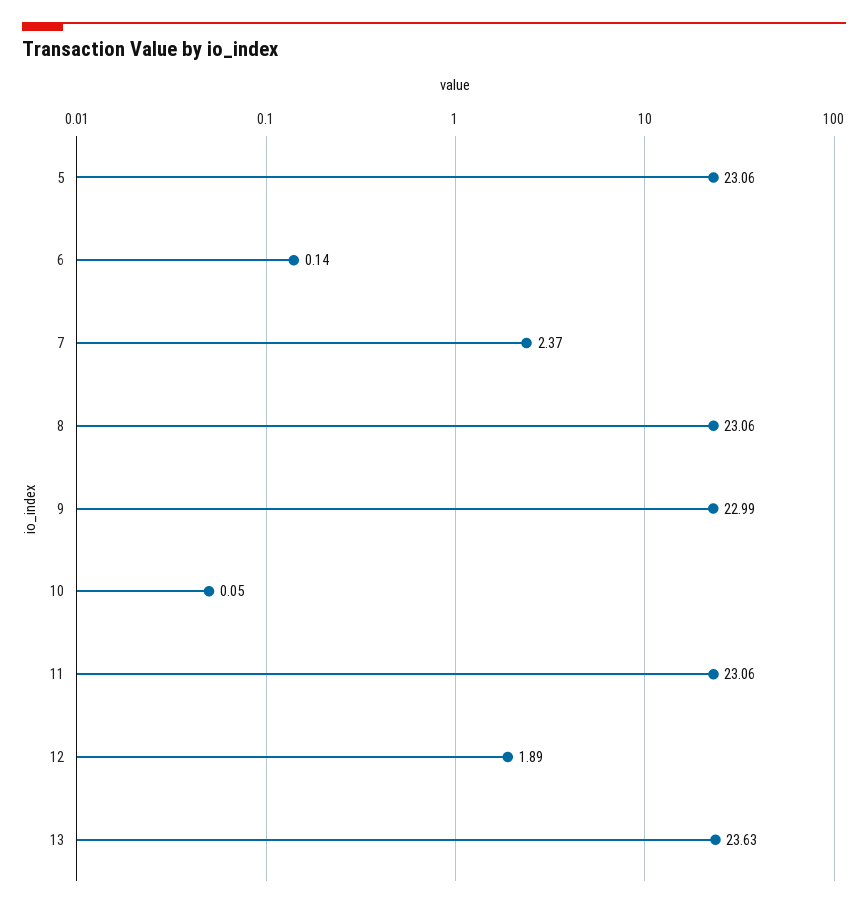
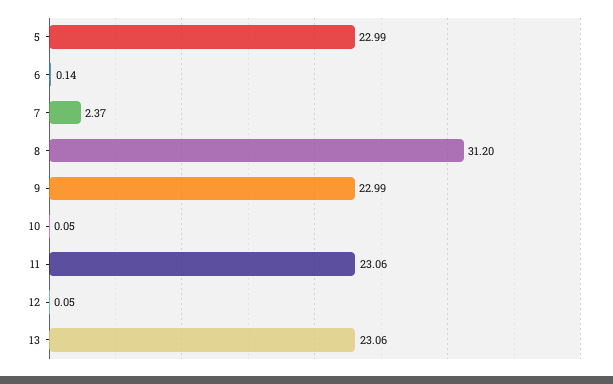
5: 23.06 -> 22.99
8: 23.06 -> 31.2
12: 1.89 -> 0.05
13: 23.63 -> 23.06

